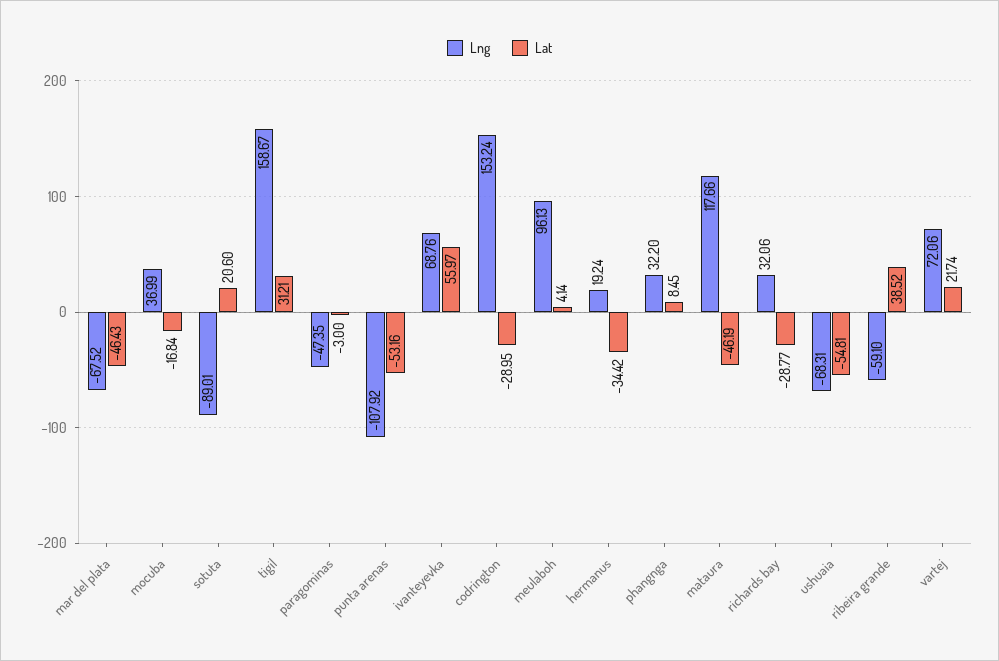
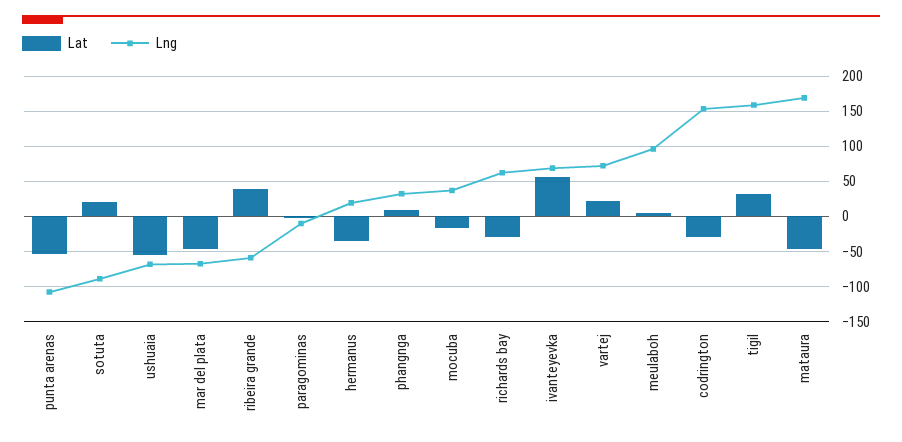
Lng, paragominas: -47.35 -> -10
Lng, mataura: 117.66 -> 170
Lng, richards bay: 32.06 -> 60

